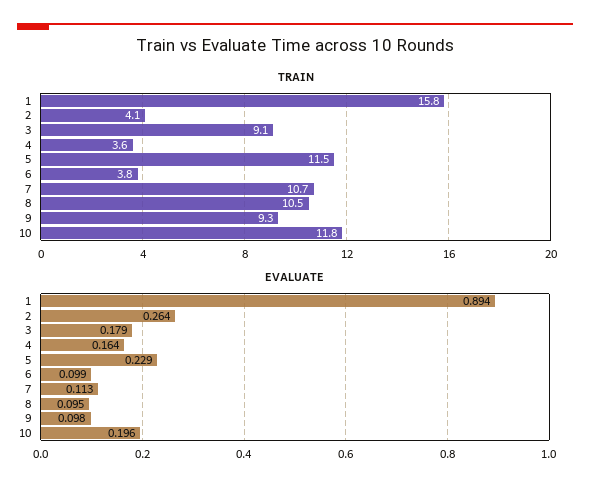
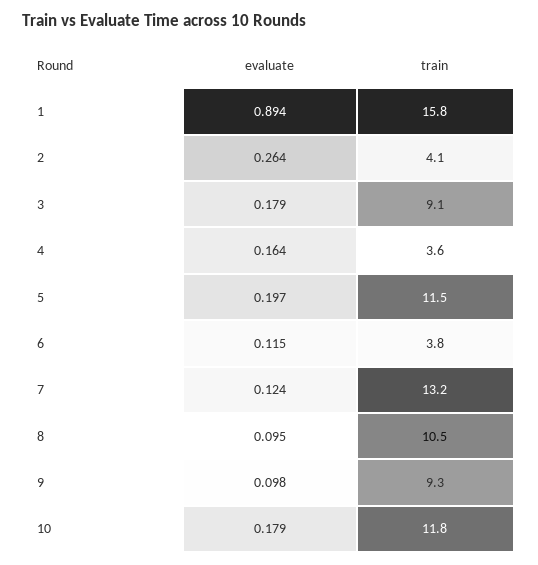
TRAIN, 7: 10.7 -> 13.2
EVALUATE, 5: 0.229 -> 0.197
EVALUATE, 6: 0.099 -> 0.115
EVALUATE, 7: 0.113 -> 0.124
EVALUATE, 10: 0.196 -> 0.179

